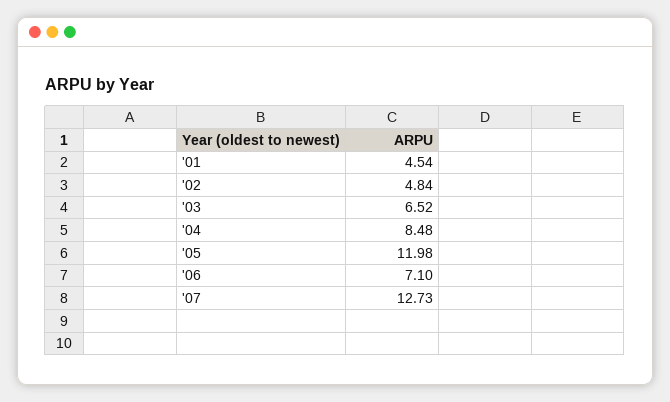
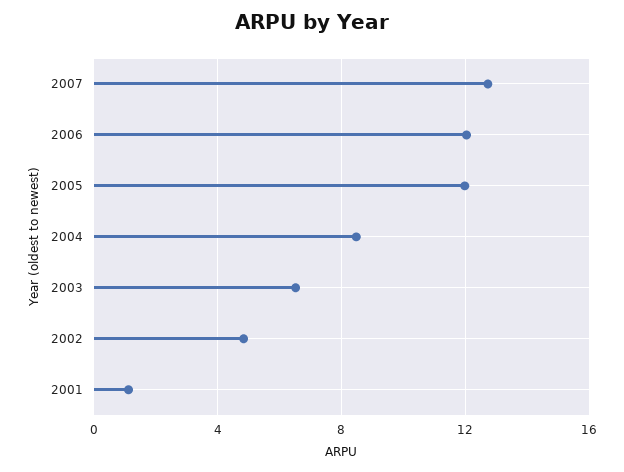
'01: 4.54 -> 1
'06: 7.1 -> 12

